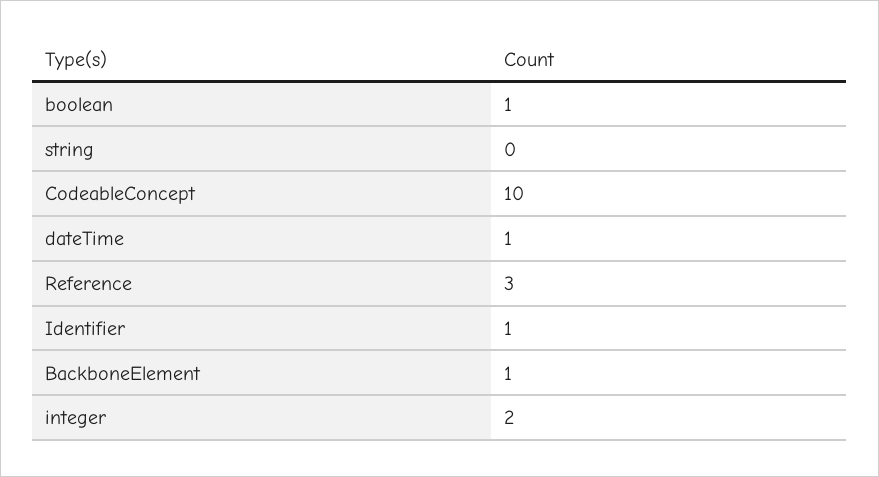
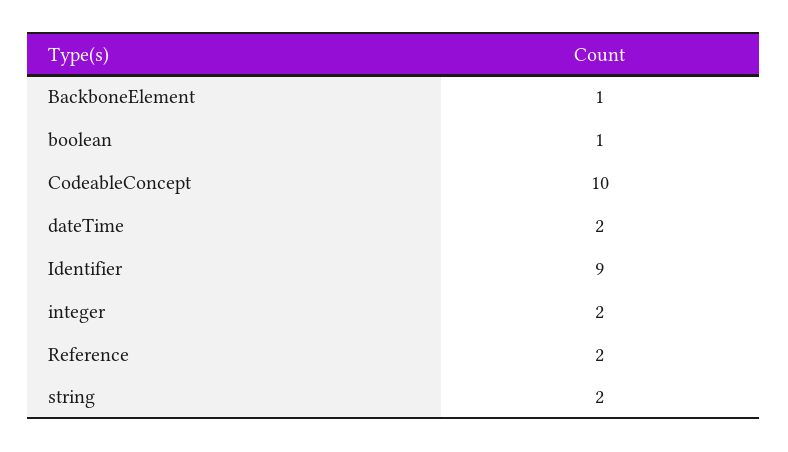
string: 0 -> 2
dateTime: 1 -> 2
Reference: 3 -> 2
Identifier: 1 -> 9

